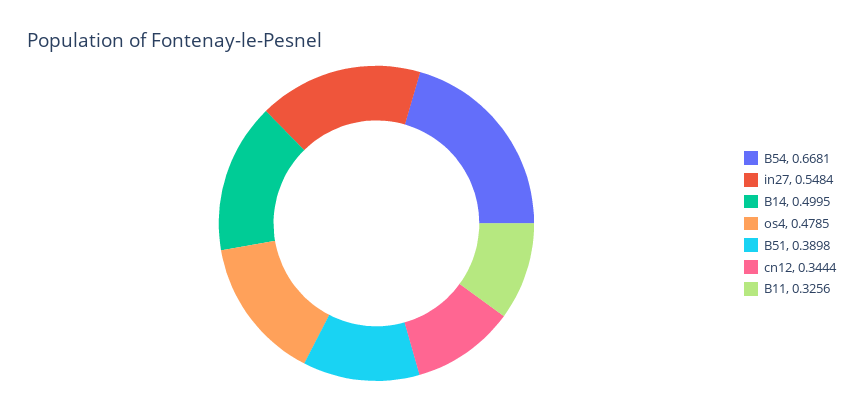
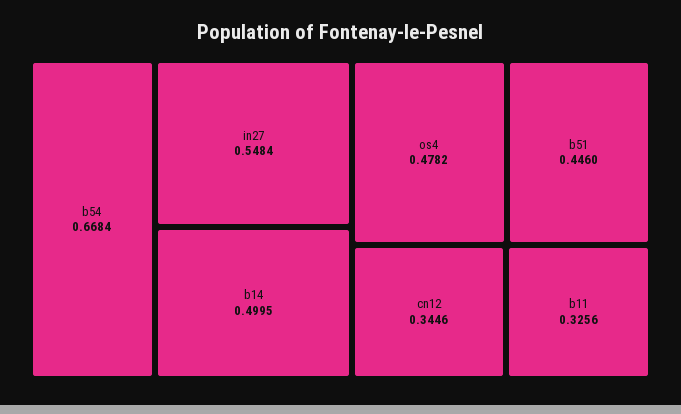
B54: 0.6681 -> 0.6684
os4: 0.4785 -> 0.4782
B51: 0.3898 -> 0.446
cn12: 0.3444 -> 0.3446

